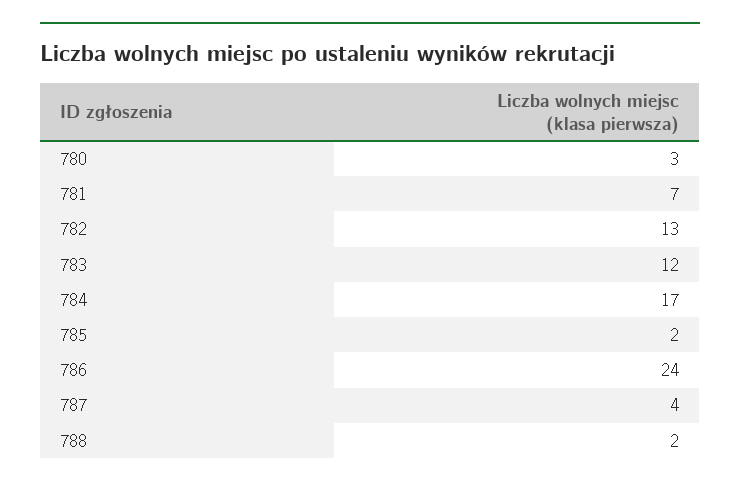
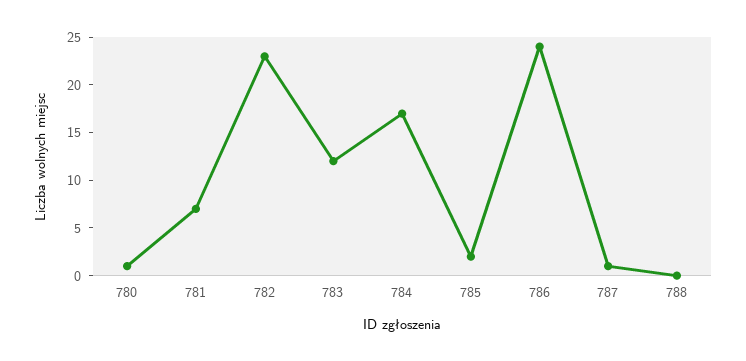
780: 3 -> 1
782: 13 -> 23
787: 4 -> 1
788: 2 -> 0

